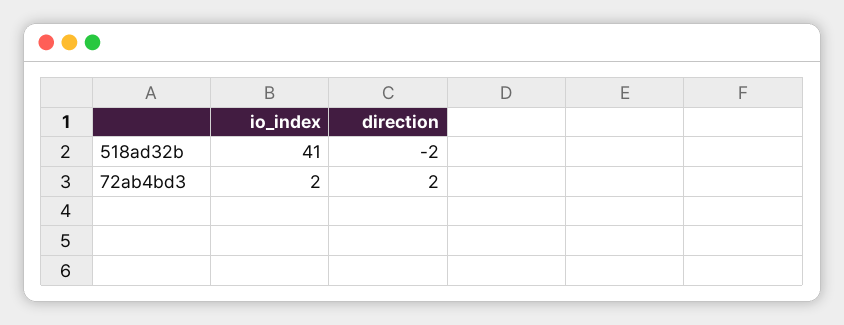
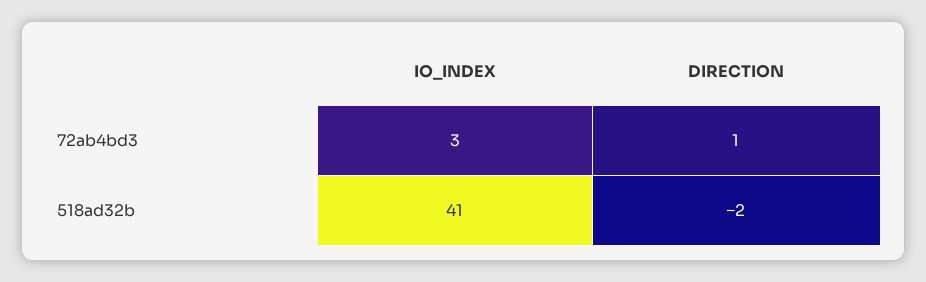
io_index, 72ab4bd3: 2 -> 3
direction, 72ab4bd3: 2 -> 1

